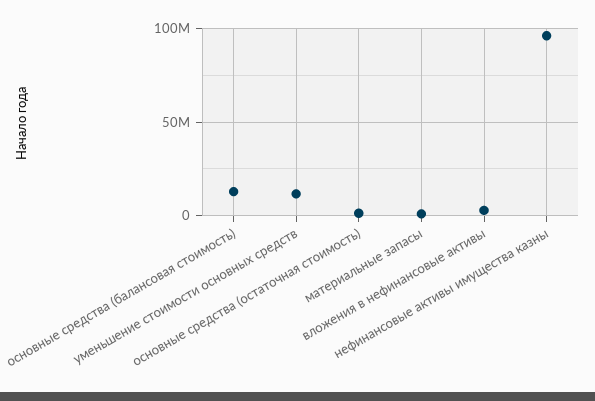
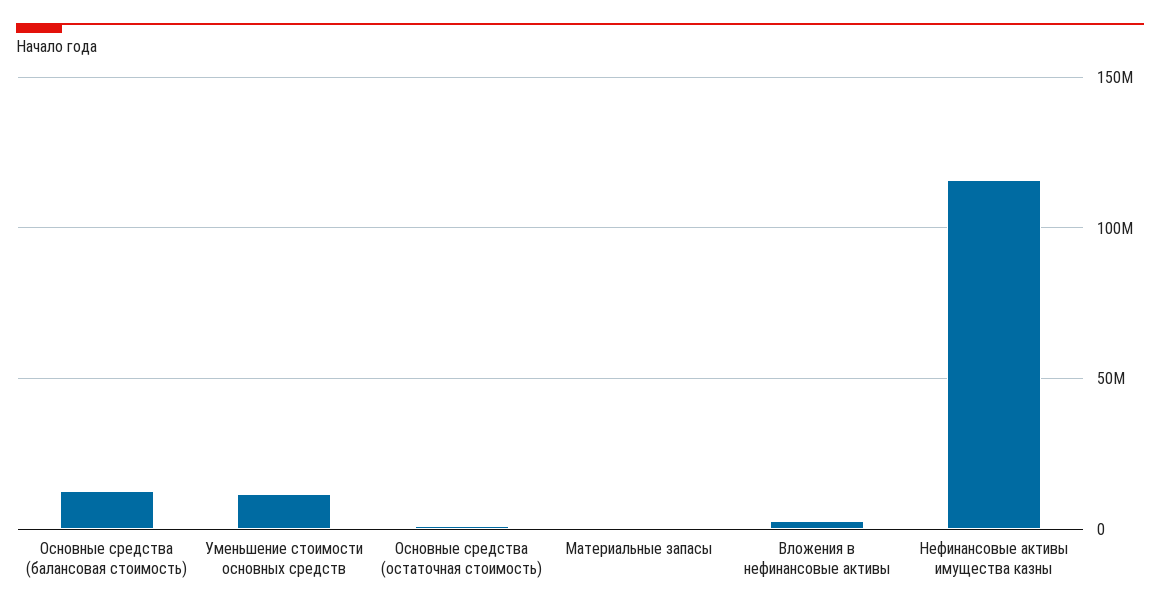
нефинансовые активы имущества казны: 95000000 -> 115000000

